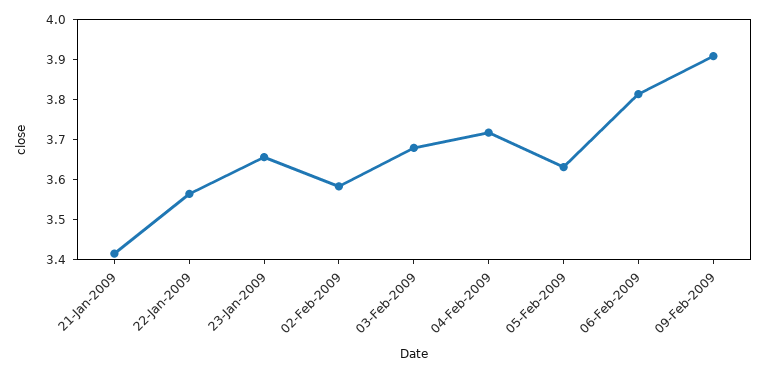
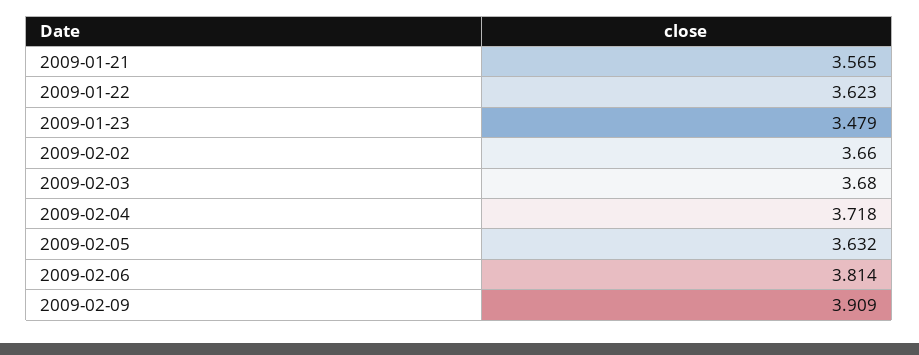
21-Jan-2009: 3.42 -> 3.565
22-Jan-2009: 3.56 -> 3.623
23-Jan-2009: 3.66 -> 3.479
02-Feb-2009: 3.58 -> 3.66

